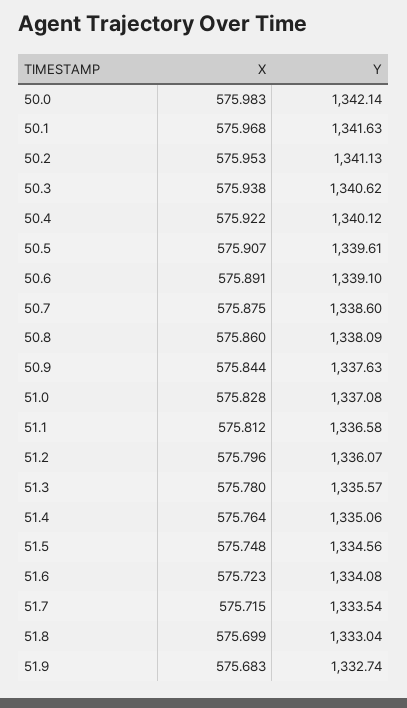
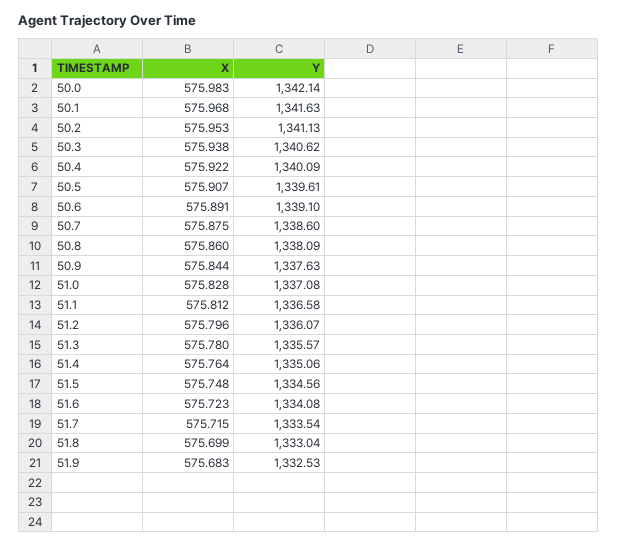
Y, 50.4: 1340.12 -> 1340.09
Y, 51.9: 1332.74 -> 1332.53

